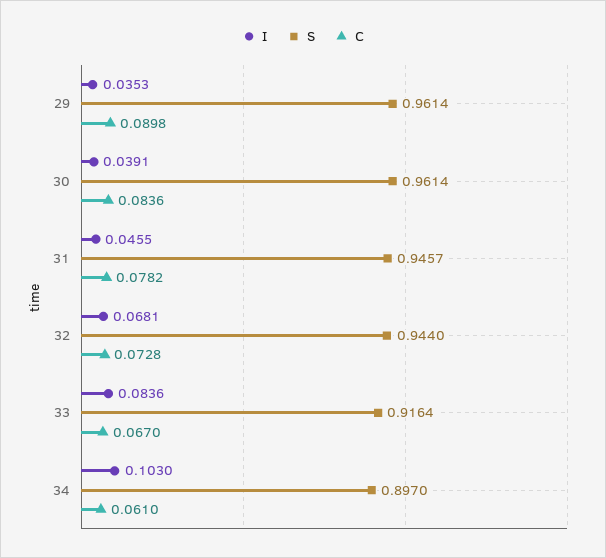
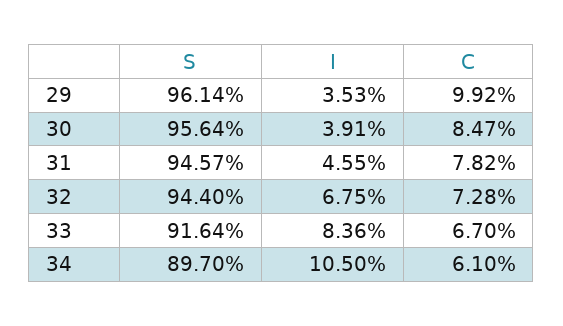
C, 29: 0.0898 -> 0.0992
S, 30: 0.9614 -> 0.9564
C, 30: 0.0836 -> 0.0847
I, 32: 0.0681 -> 0.0675
I, 34: 0.103 -> 0.105

